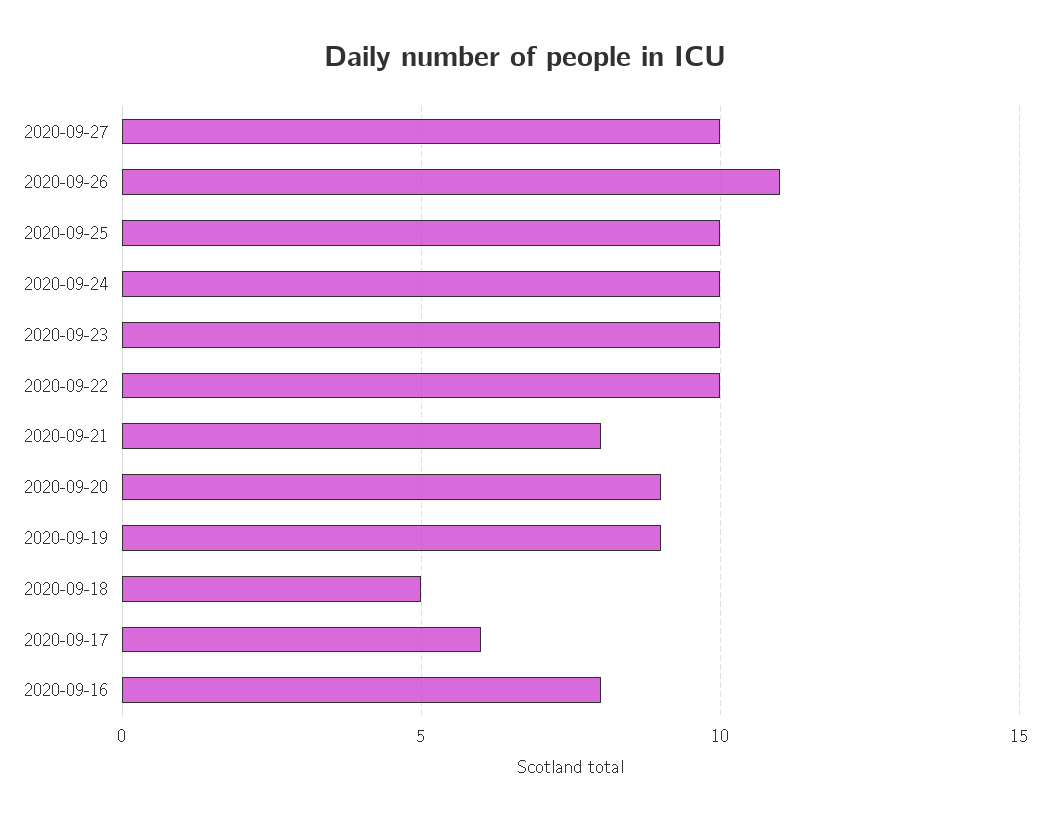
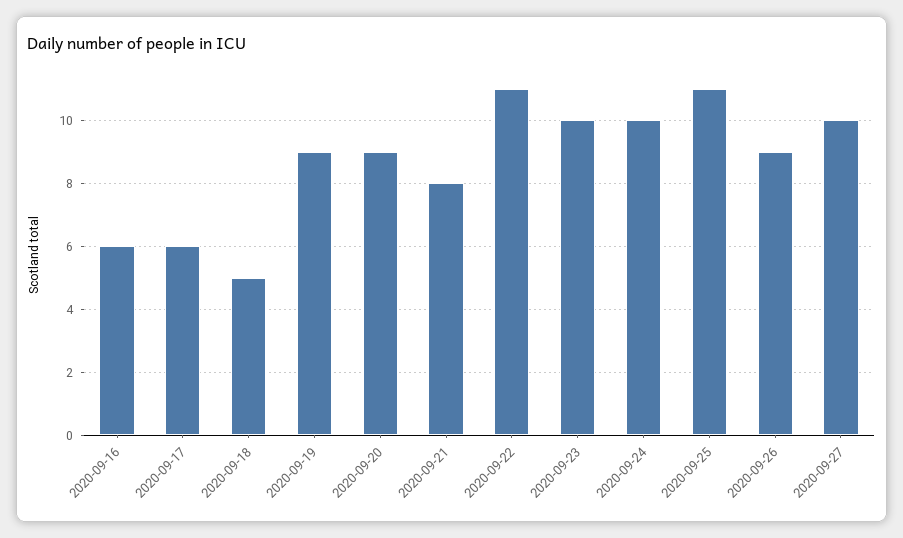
2020-09-26: 11 -> 9
2020-09-25: 10 -> 11
2020-09-22: 10 -> 11
2020-09-16: 8 -> 6

